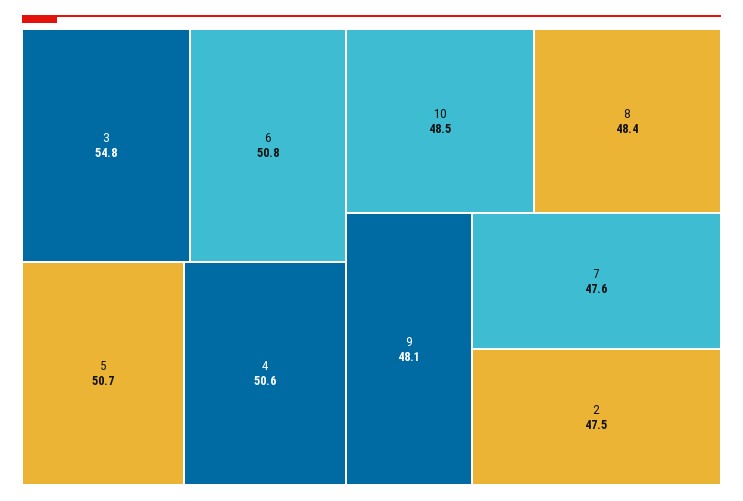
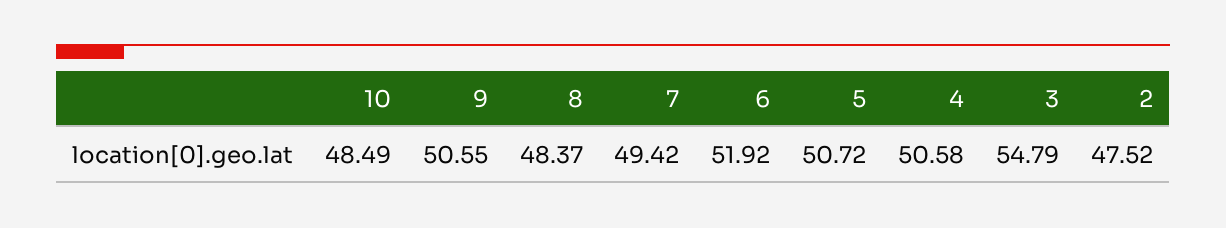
6: 50.8 -> 51.92
9: 48.1 -> 50.55
7: 47.6 -> 49.42

